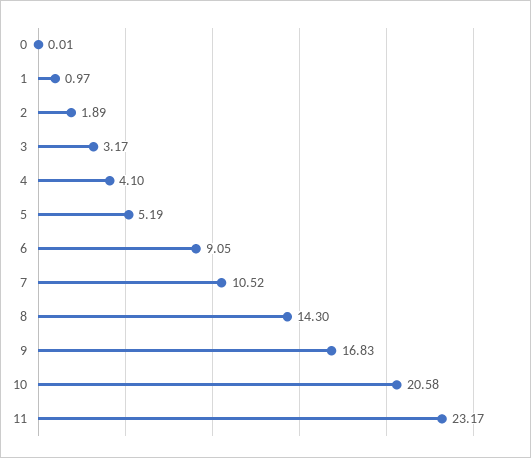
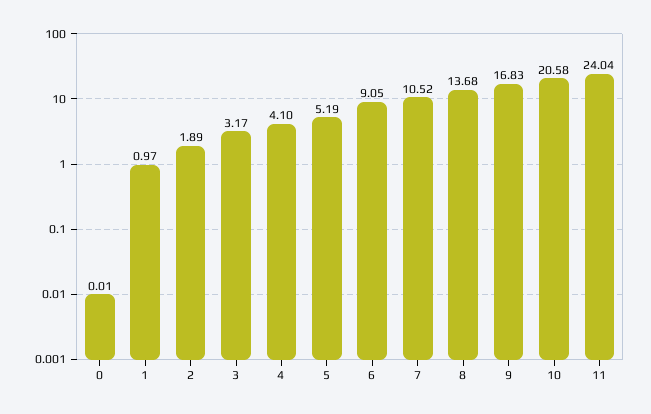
8: 14.3 -> 13.68
11: 23.17 -> 24.04

